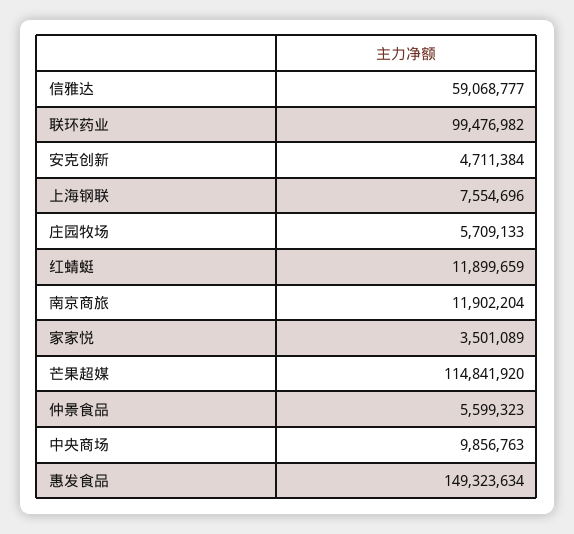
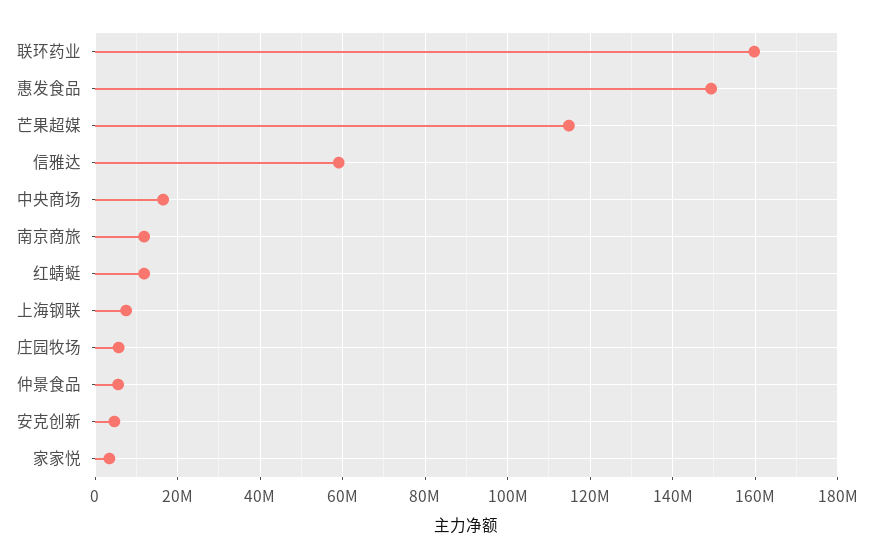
联环药业: 99476982 -> 160000000
中央商场: 9856763 -> 16000000

